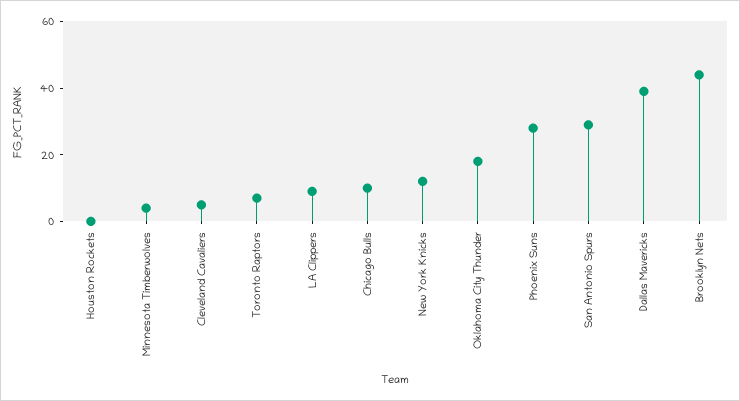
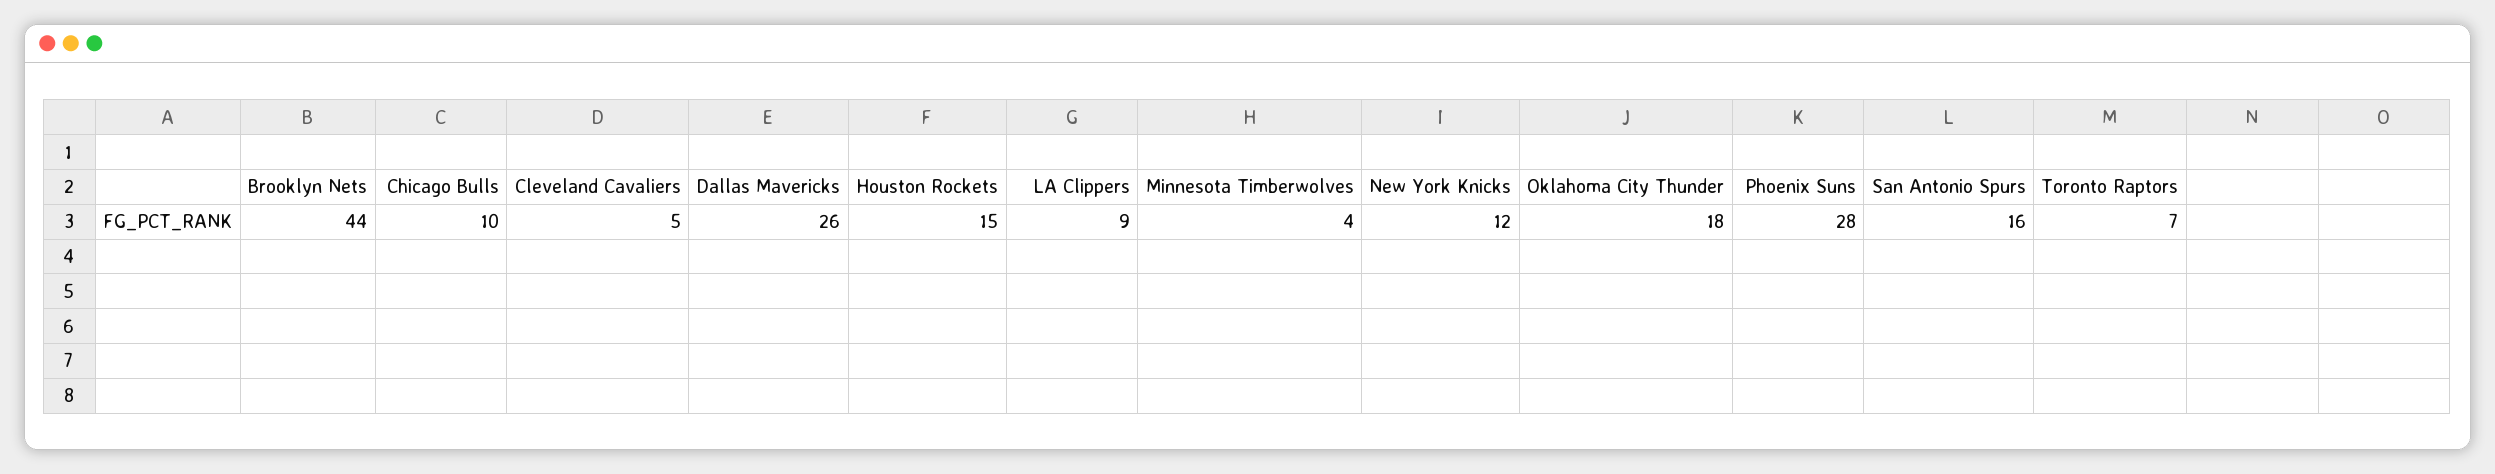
Houston Rockets: 0 -> 15
San Antonio Spurs: 30 -> 16
Dallas Mavericks: 40 -> 26

